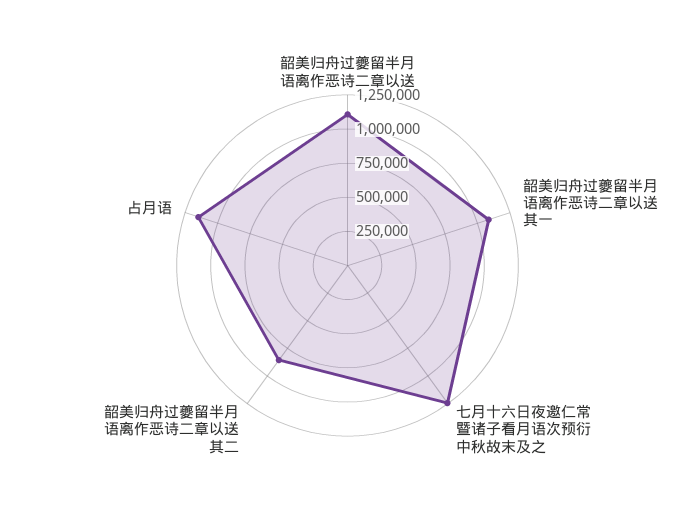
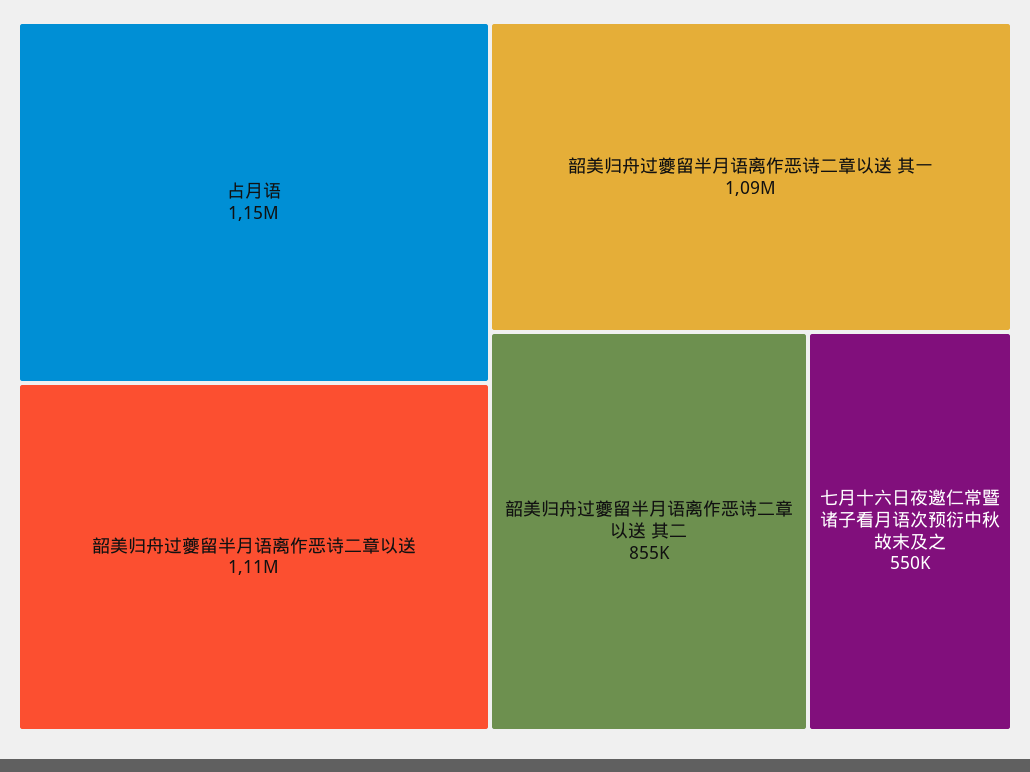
七月十六日夜邀仁常暨诸子看月语次预衍中秋故末及之: 1250000 -> 550000

